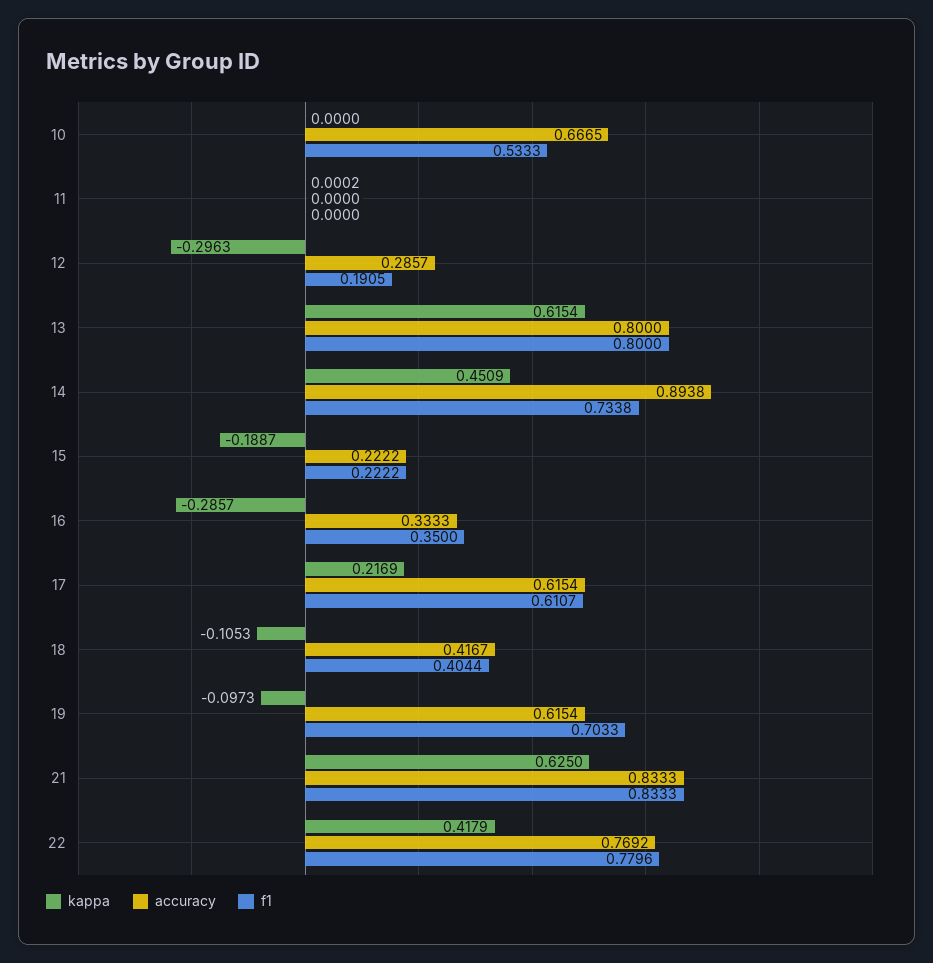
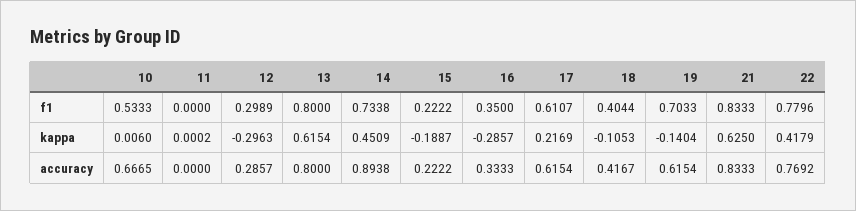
kappa, 10: 0 -> 0.006
f1, 12: 0.1905 -> 0.2989
kappa, 19: -0.0973 -> -0.1404

